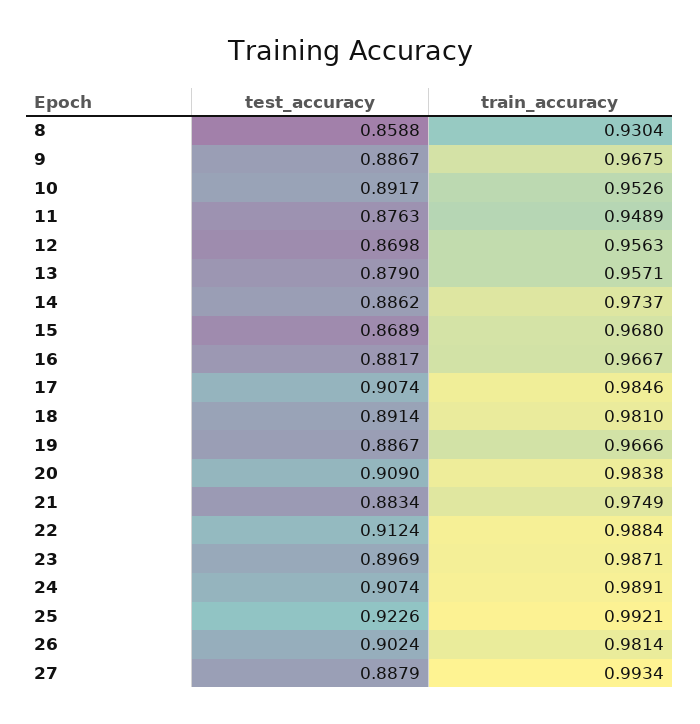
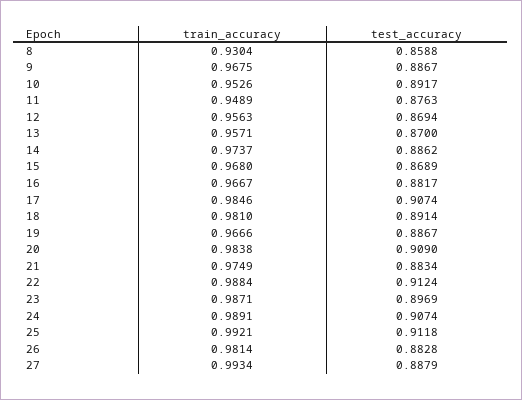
test_accuracy, 12: 0.8698 -> 0.8694
test_accuracy, 13: 0.879 -> 0.87
test_accuracy, 25: 0.9226 -> 0.9118
test_accuracy, 26: 0.9024 -> 0.8828

